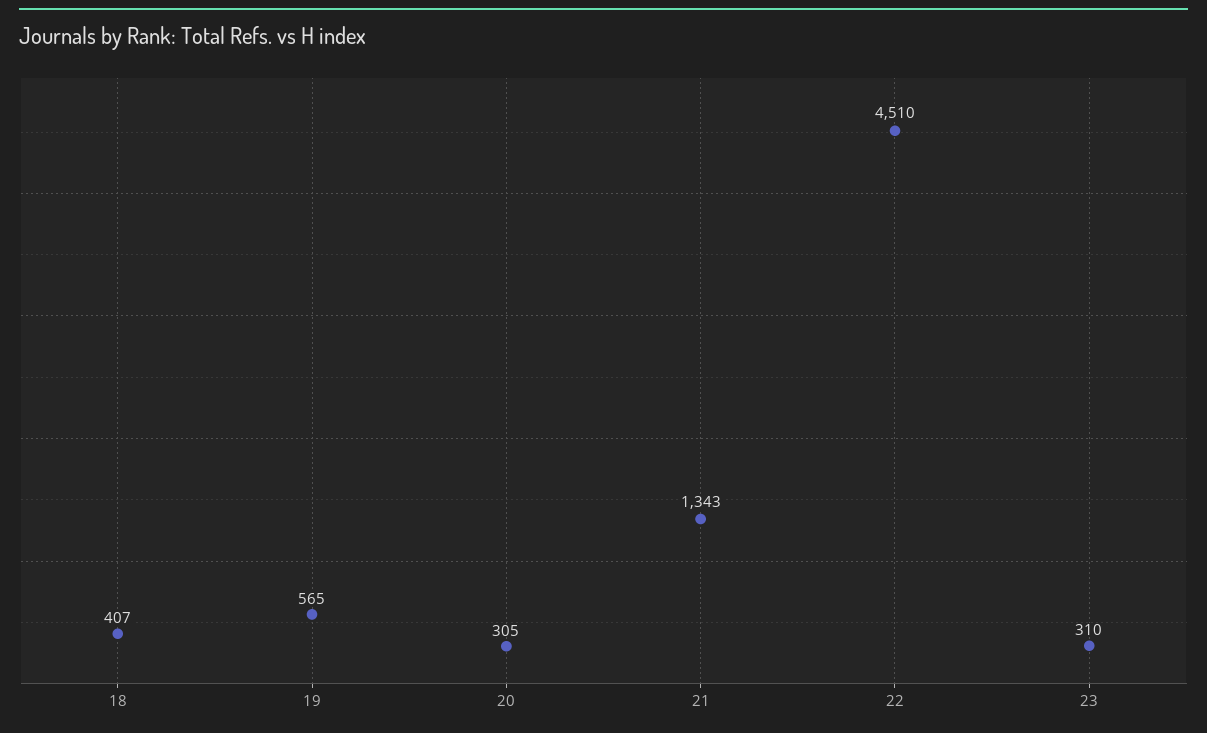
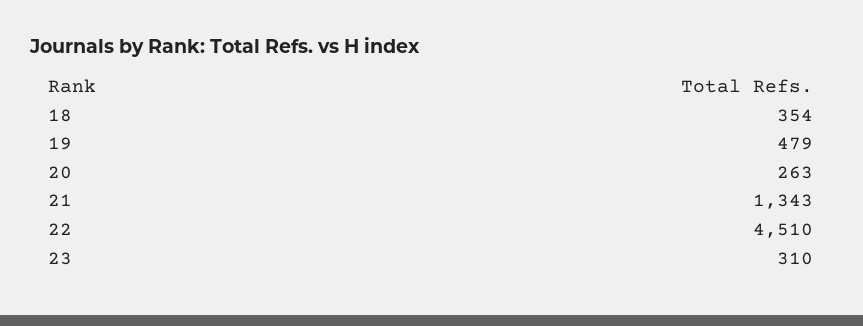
18: 407 -> 354
19: 565 -> 479
20: 305 -> 263

